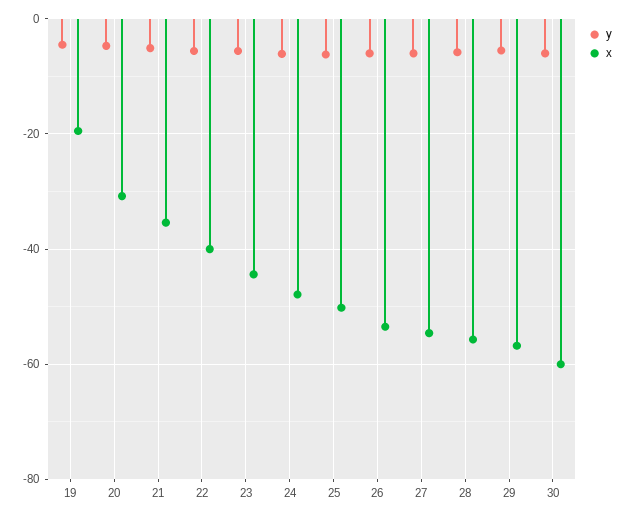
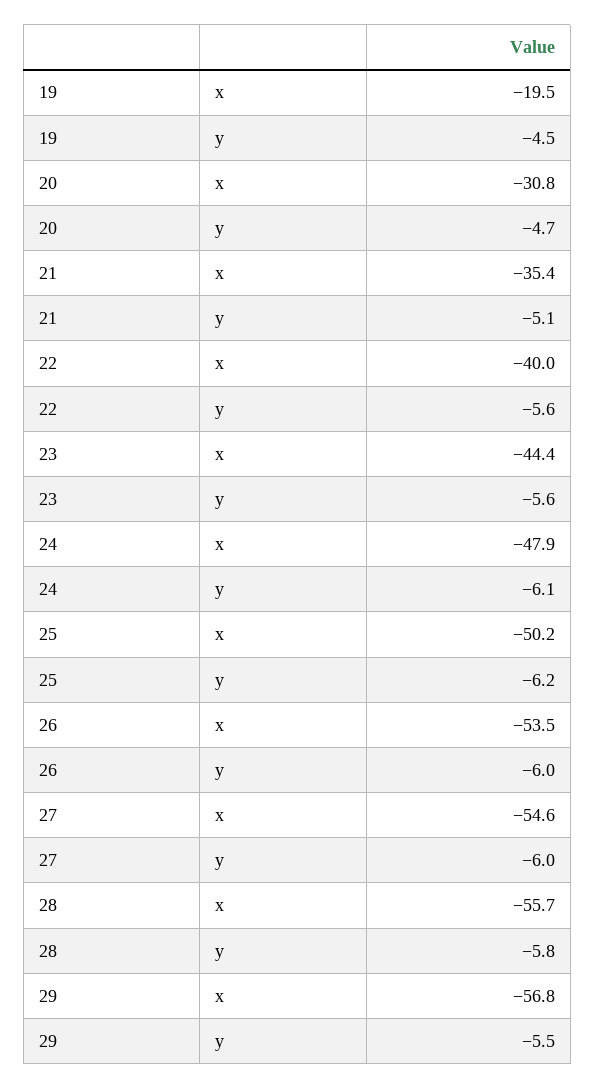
y, 30: -6 -> none
x, 30: -60 -> none

